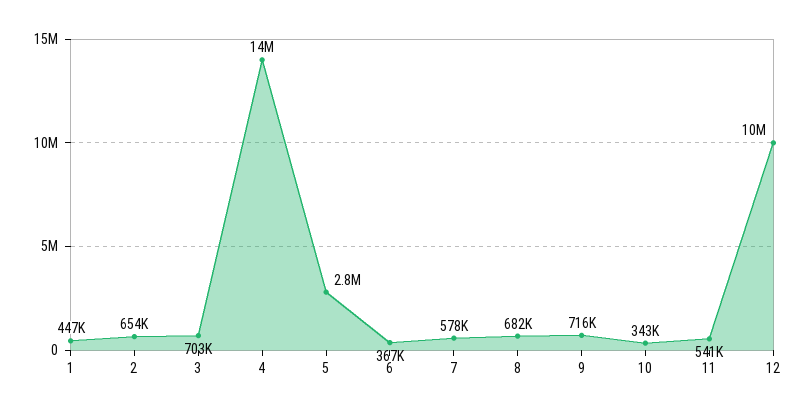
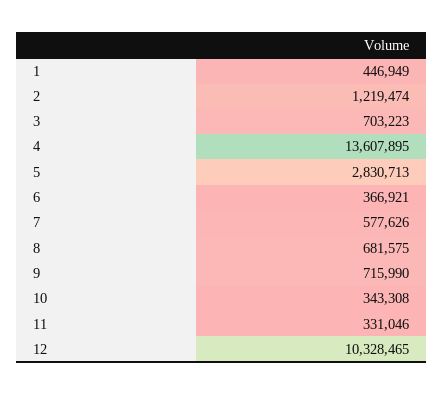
2: 654000 -> 1219474
11: 541000 -> 331046

